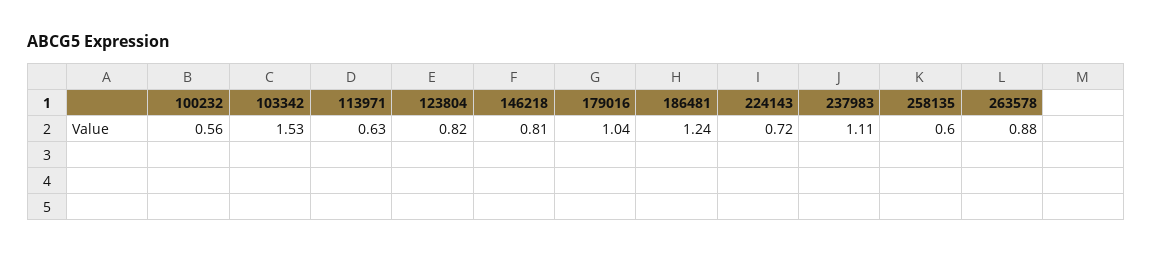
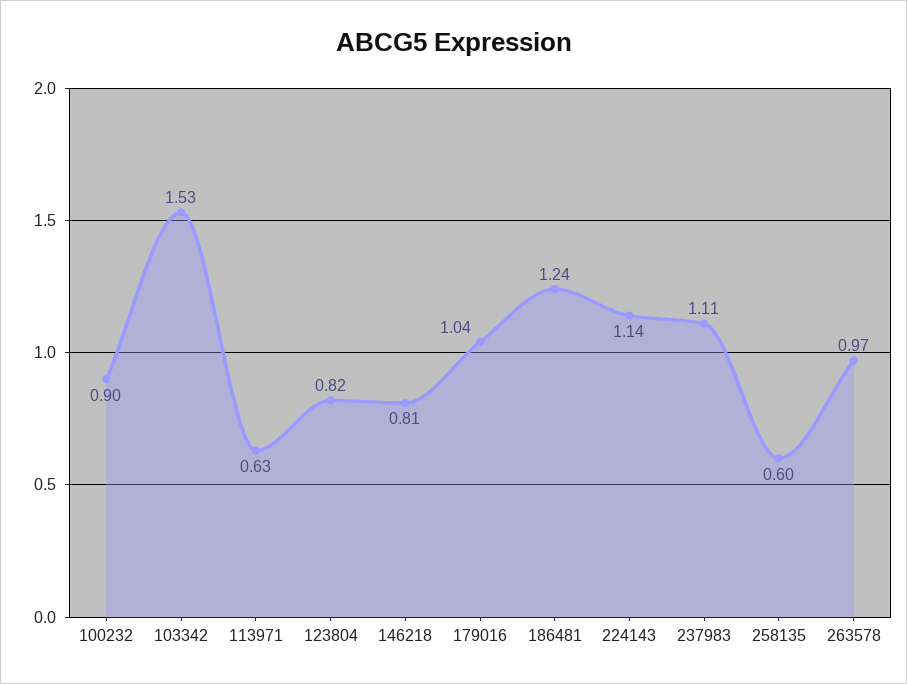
100232: 0.56 -> 0.9
224143: 0.72 -> 1.14
263578: 0.88 -> 0.97

